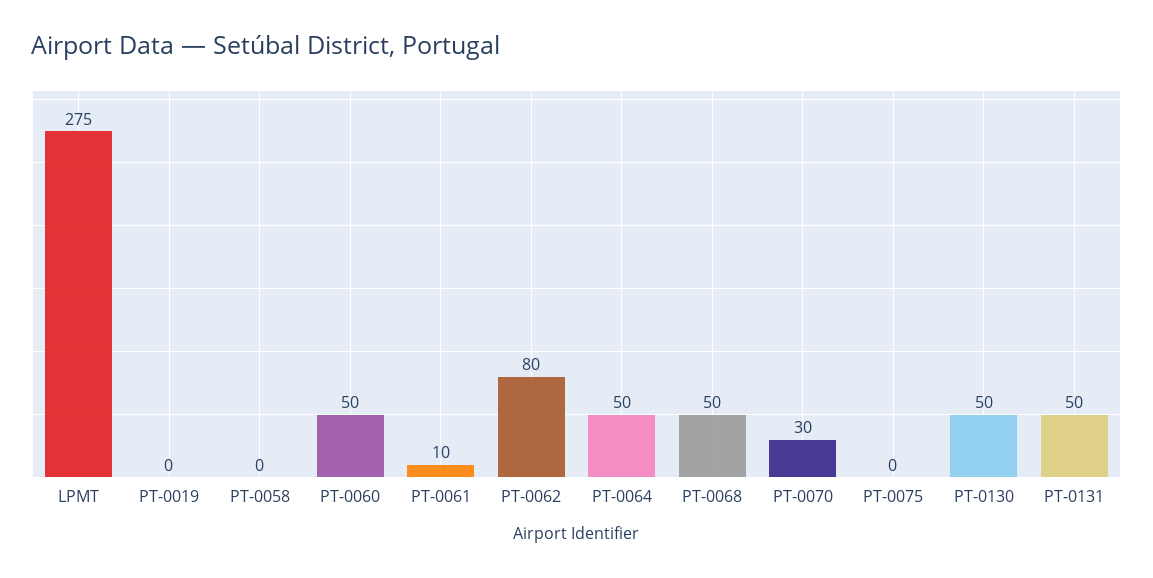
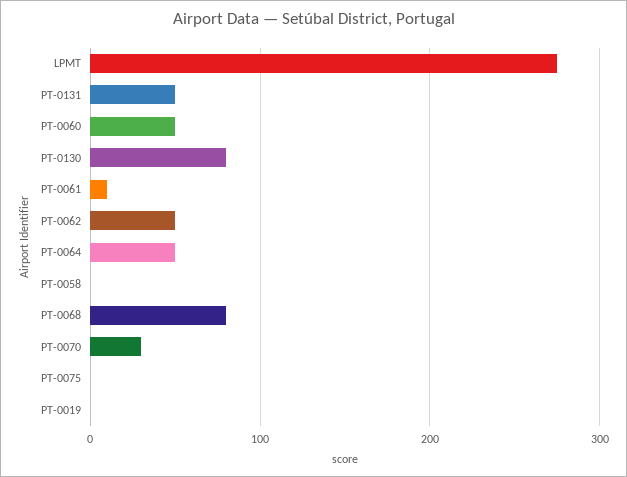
PT-0062: 80 -> 50
PT-0068: 50 -> 80
PT-0130: 50 -> 80

